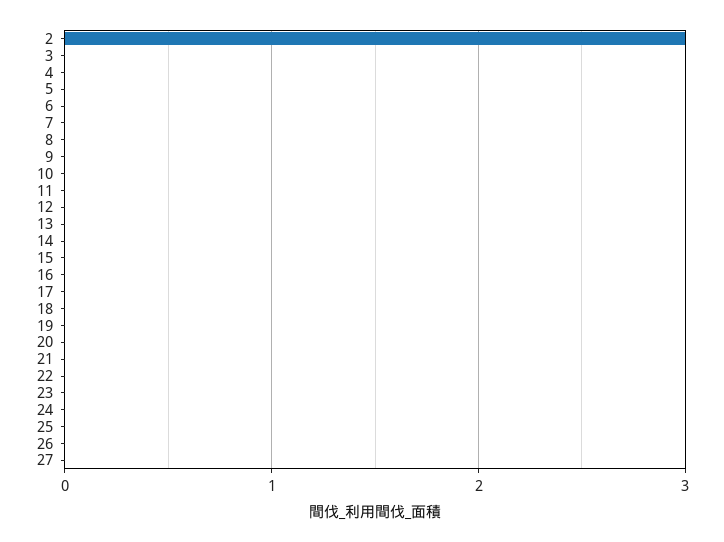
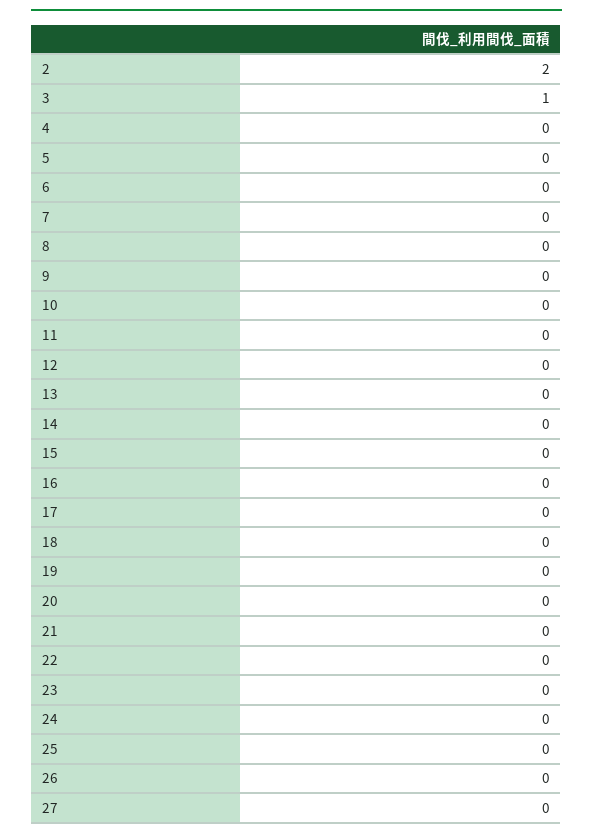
2: 3 -> 2
3: 0 -> 1

